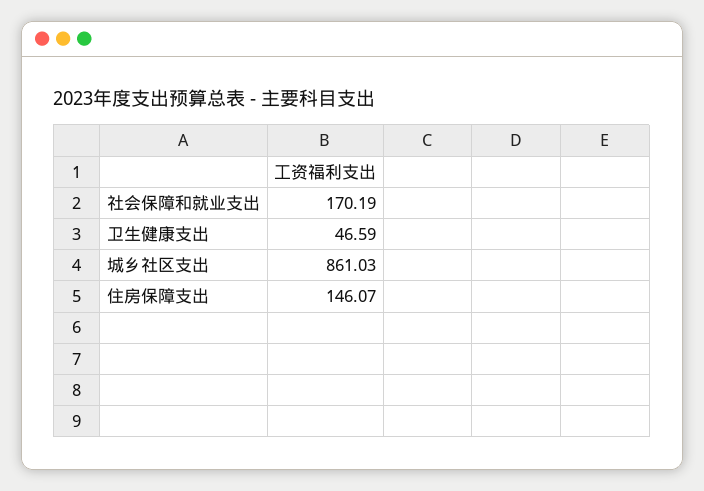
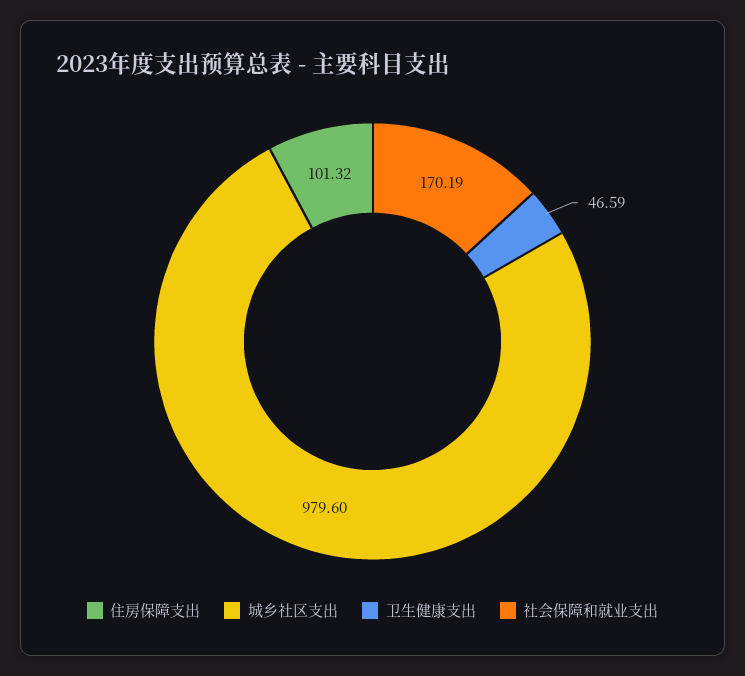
城乡社区支出: 861.03 -> 979.6
住房保障支出: 146.07 -> 101.32

